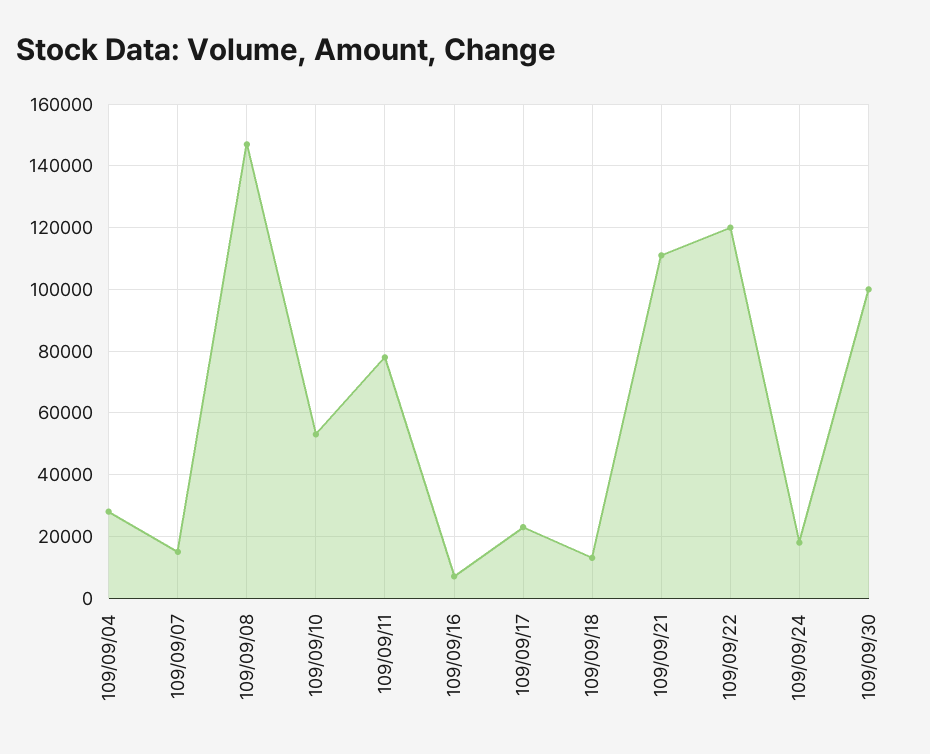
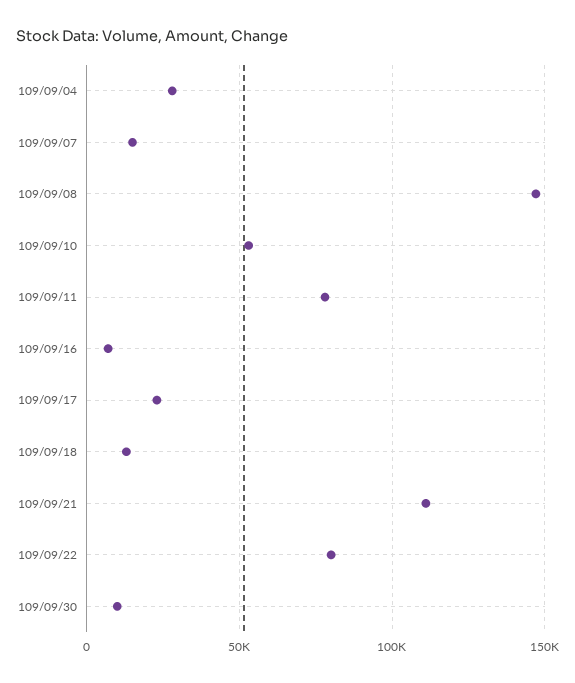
109/09/22: 120000 -> 80000
109/09/24: 18000 -> none
109/09/30: 100000 -> 10000

